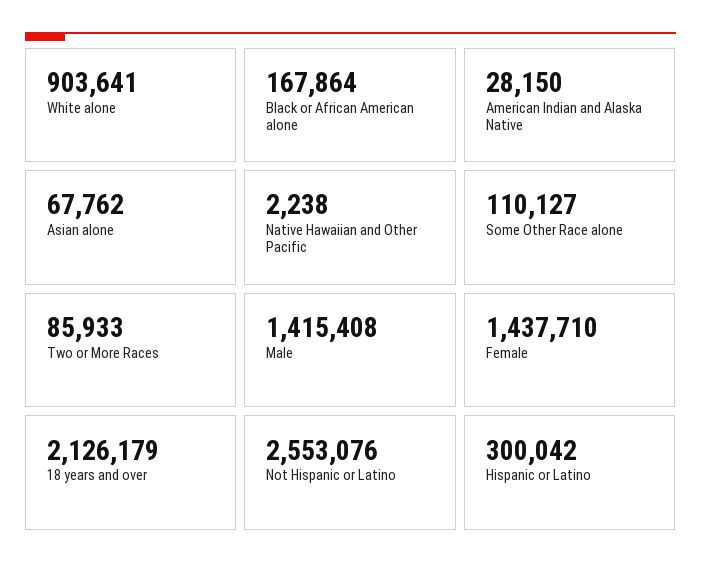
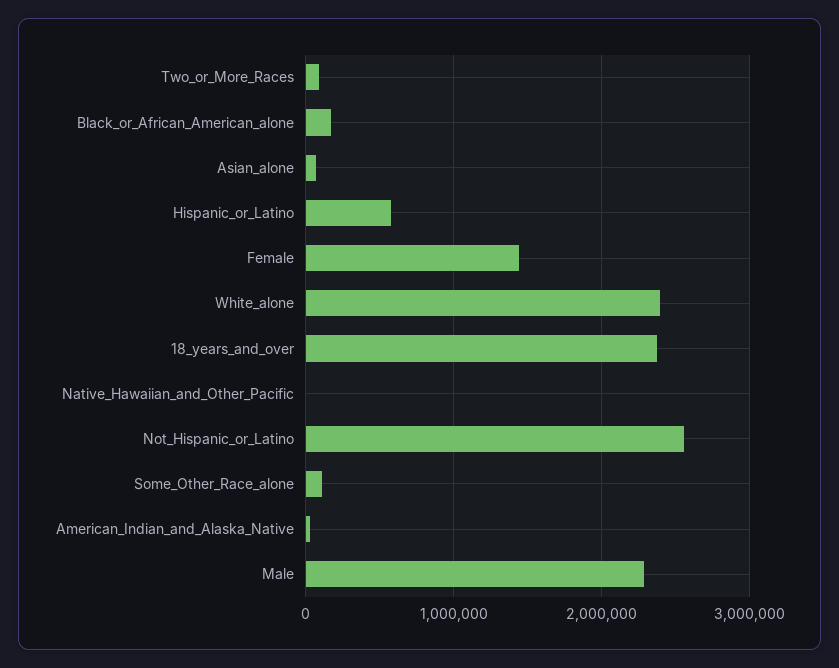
White alone: 903641 -> 2400000
Male: 1415408 -> 2300000
18 years and over: 2126179 -> 2400000
Hispanic or Latino: 300042 -> 600000

